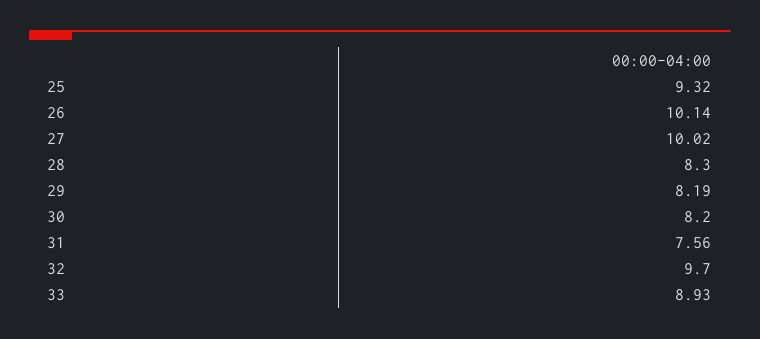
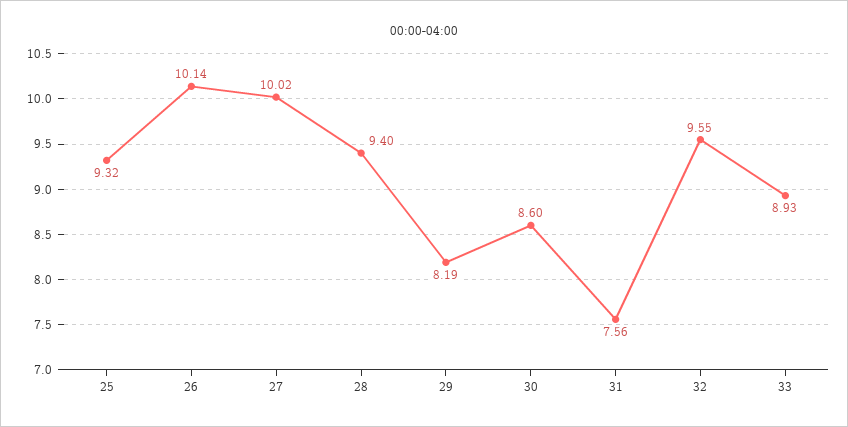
28: 8.3 -> 9.4
30: 8.2 -> 8.6
32: 9.7 -> 9.55

